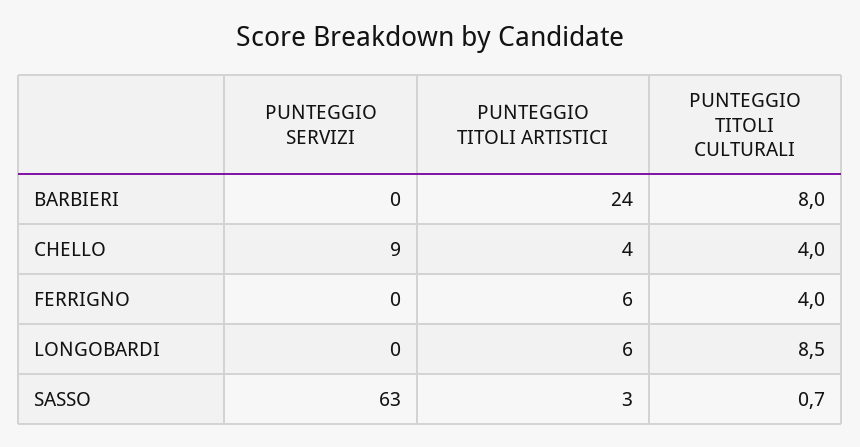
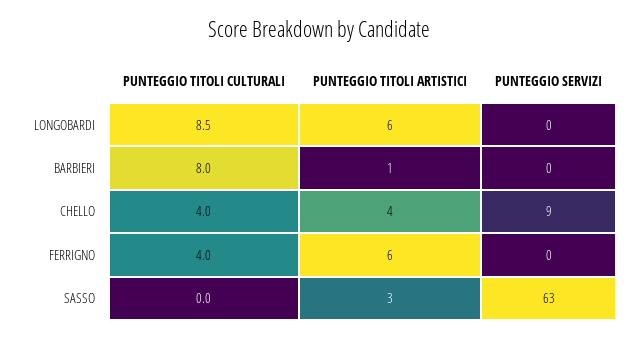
PUNTEGGIO TITOLI ARTISTICI, BARBIERI: 24 -> 1
PUNTEGGIO TITOLI CULTURALI, SASSO: 0.7 -> 0

